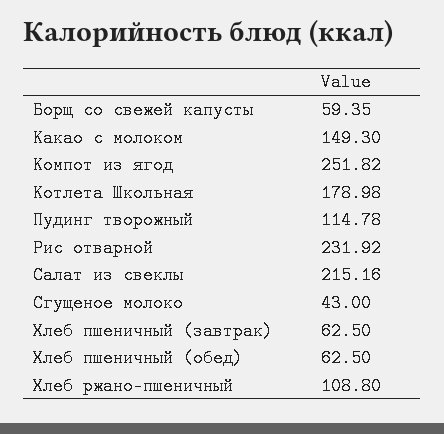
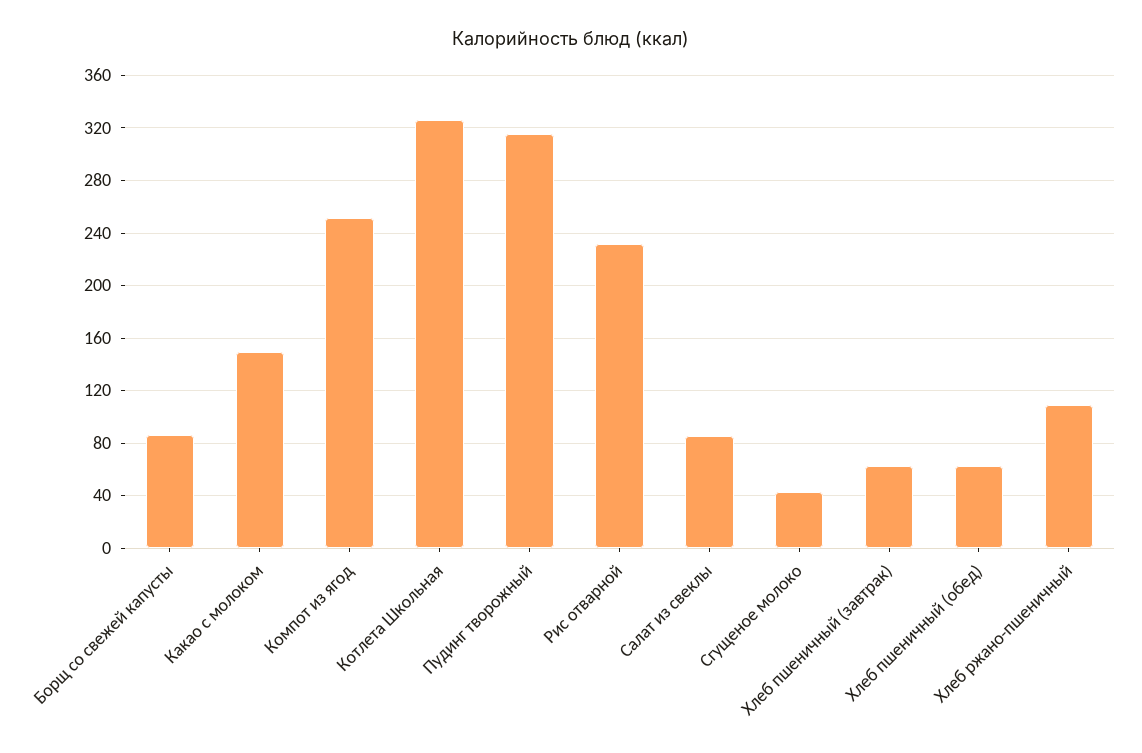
Борщ со свежей капусты: 59.35 -> 85
Котлета Школьная: 178.98 -> 325
Пудинг творожный: 114.78 -> 315
Салат из свеклы: 215.16 -> 85

